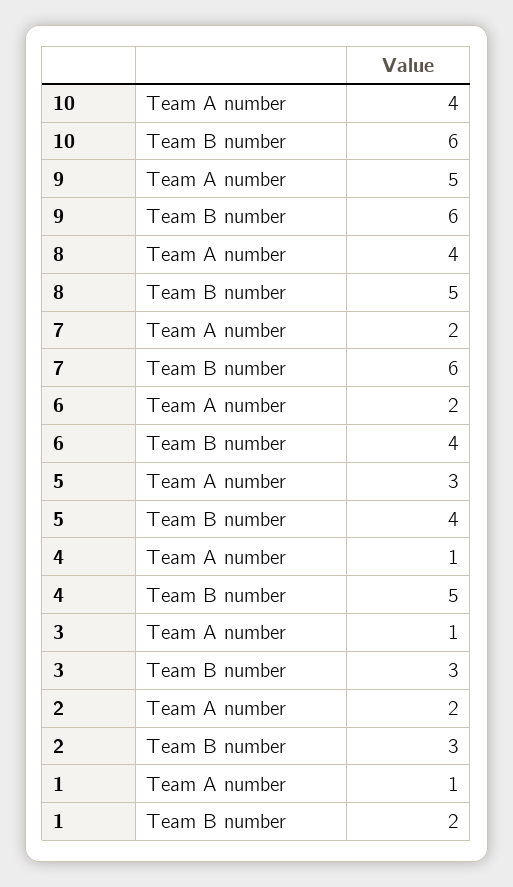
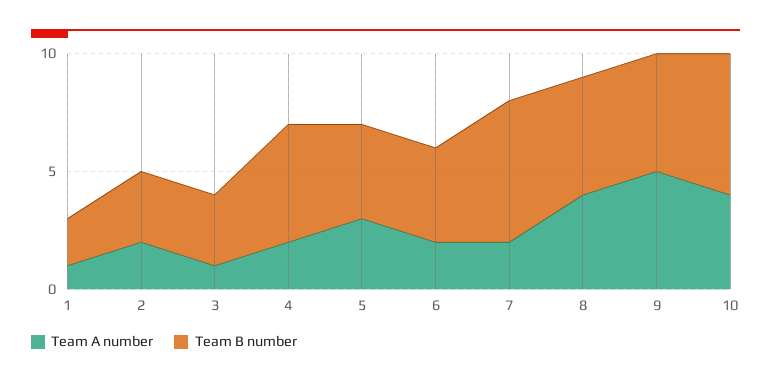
Team B number, 9: 6 -> 5
Team A number, 4: 1 -> 2

